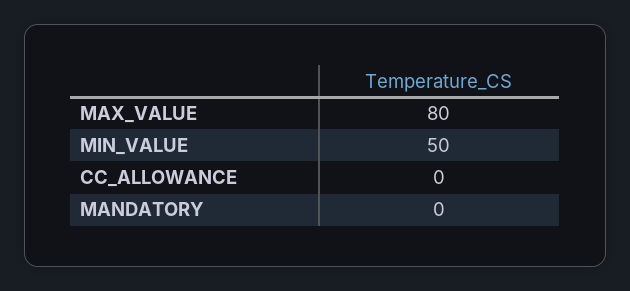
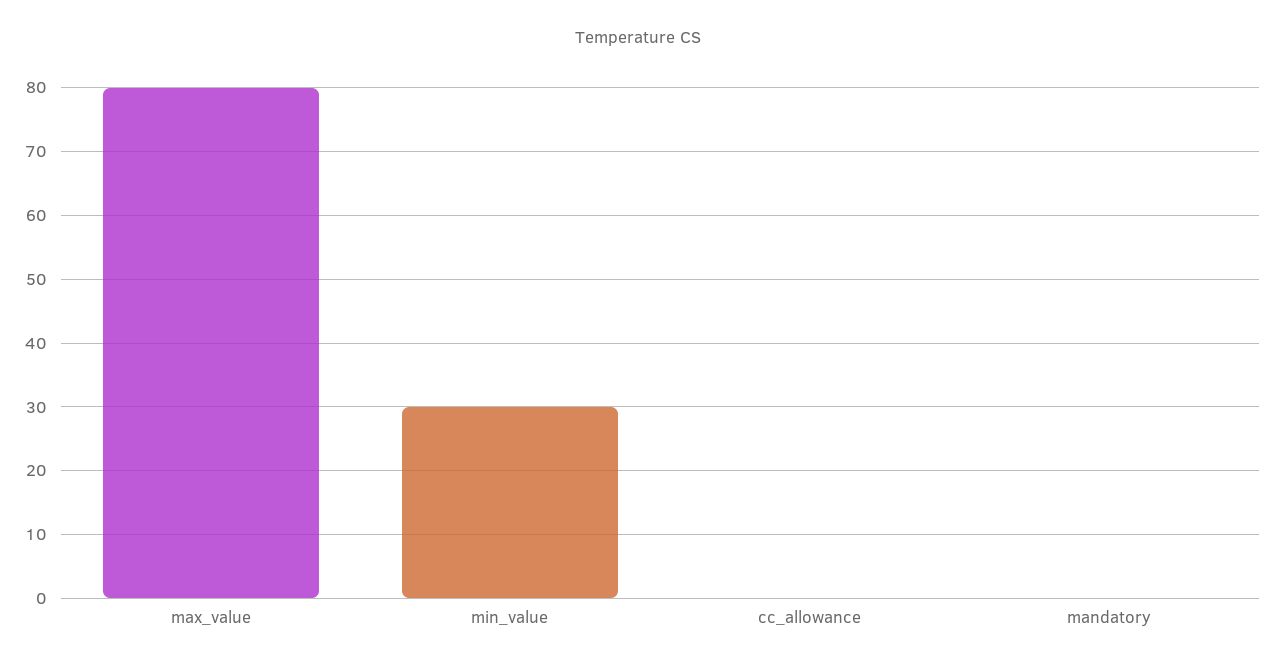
MIN_VALUE: 50 -> 30

